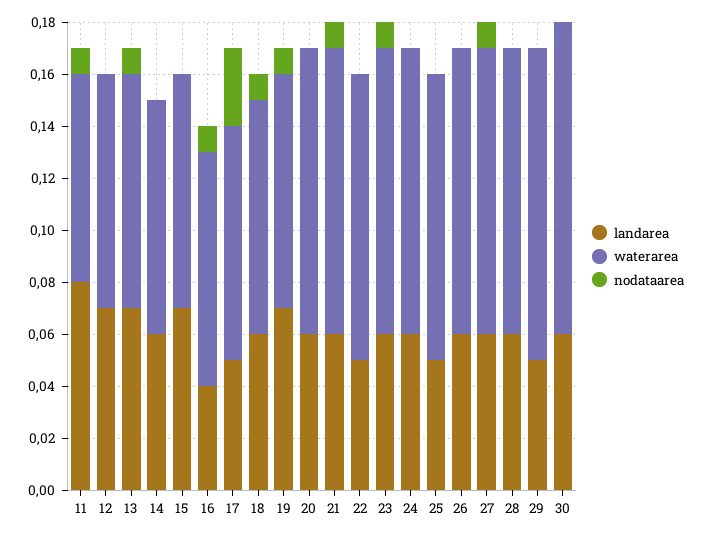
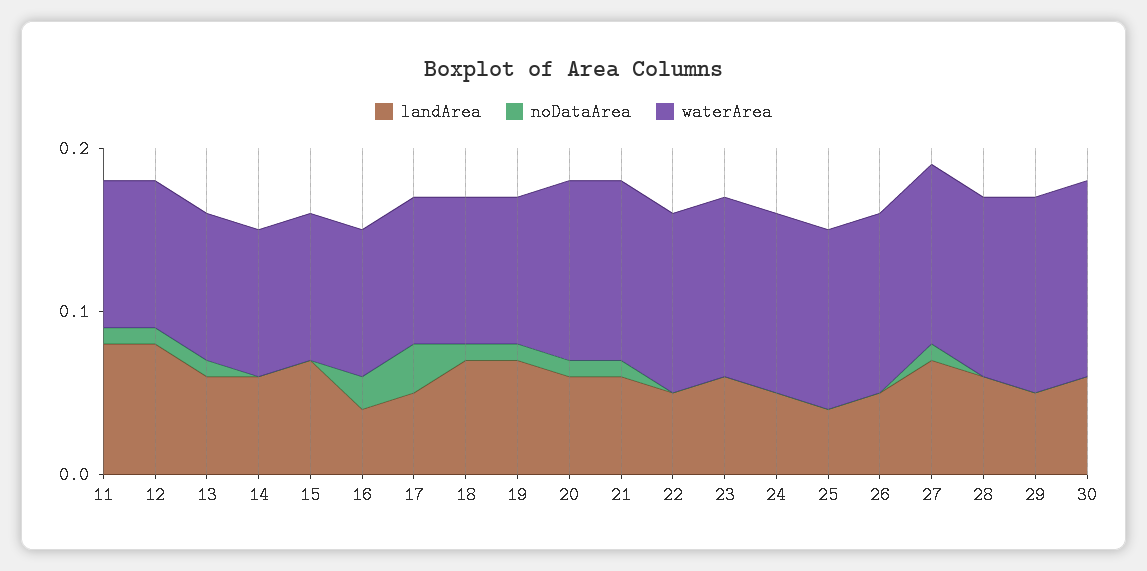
waterarea, 11: 0.08 -> 0.09
landarea, 12: 0.07 -> 0.08
nodataarea, 12: 0 -> 0.01
landarea, 13: 0.07 -> 0.06
nodataarea, 16: 0.01 -> 0.02
landarea, 18: 0.06 -> 0.07
nodataarea, 20: 0 -> 0.01
nodataarea, 23: 0.01 -> 0
landarea, 24: 0.06 -> 0.05
landarea, 25: 0.05 -> 0.04
landarea, 26: 0.06 -> 0.05
landarea, 27: 0.06 -> 0.07

